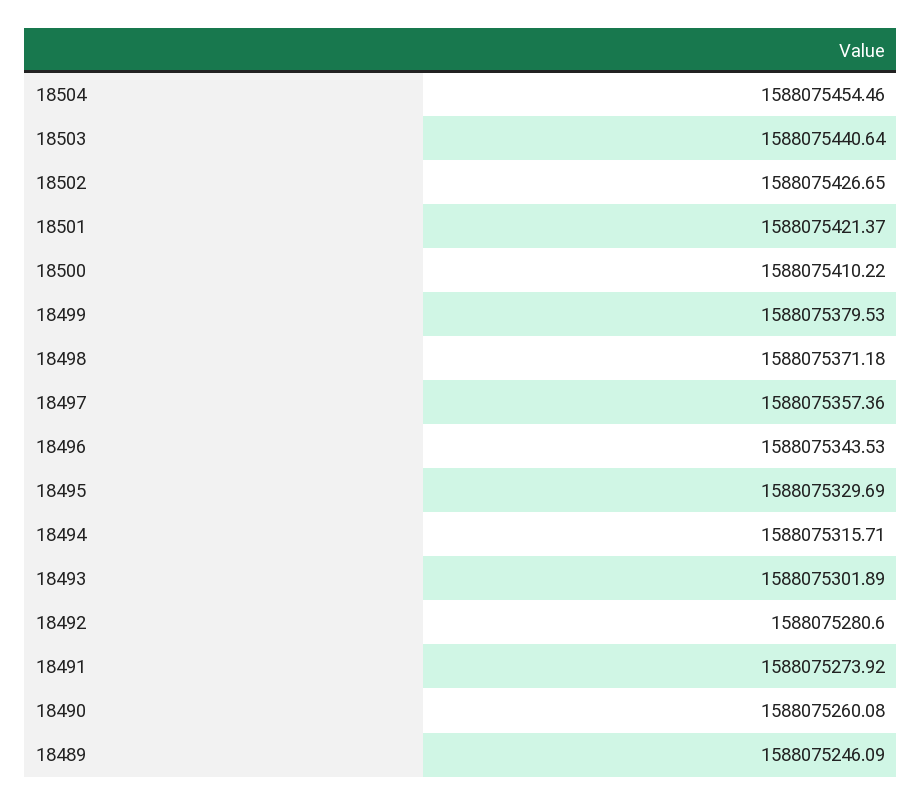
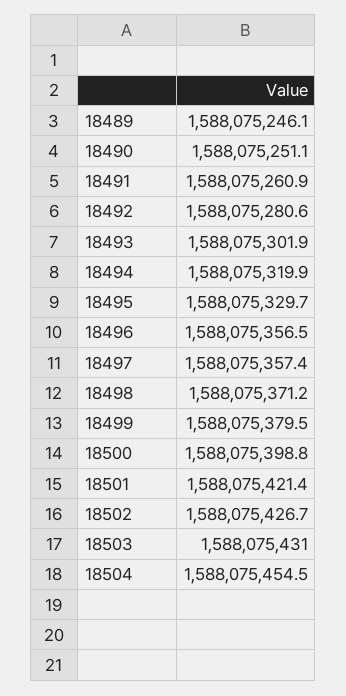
18503: 1588075440.64 -> 1588075431
18500: 1588075410.22 -> 1588075398.8
18496: 1588075343.53 -> 1588075356.5
18494: 1588075315.71 -> 1588075319.9
18491: 1588075273.92 -> 1588075260.9
18490: 1588075260.08 -> 1588075251.1

